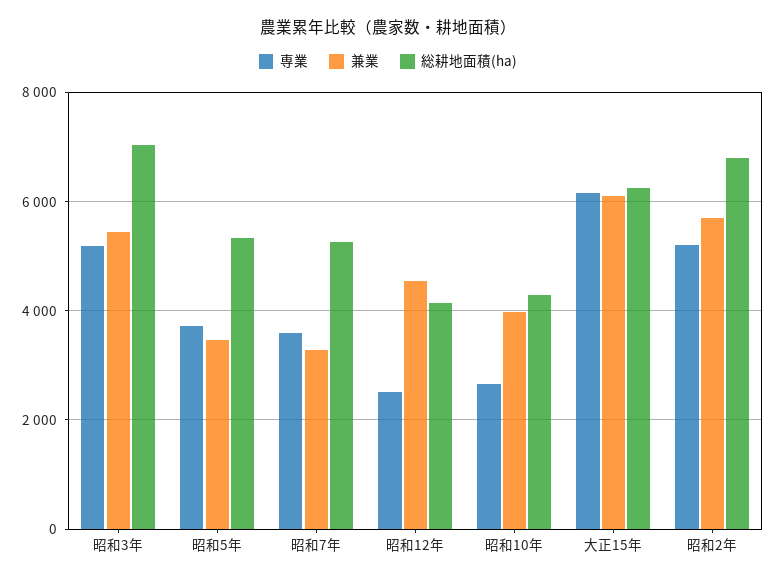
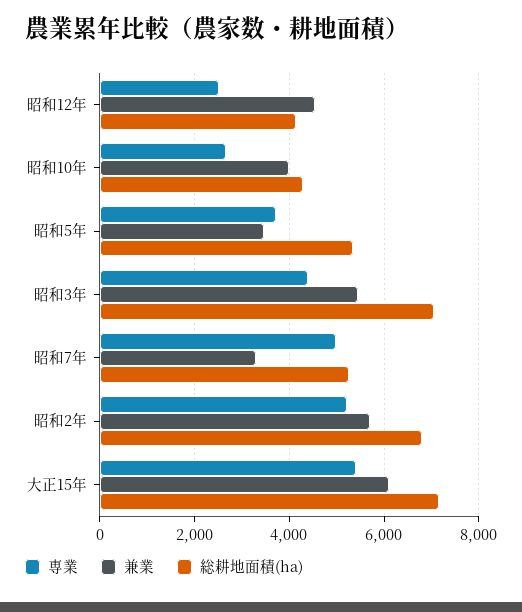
専業, 昭和3年: 5200 -> 4400
専業, 昭和7年: 3600 -> 5000
専業, 大正15年: 6200 -> 5400
総耕地面積(ha), 大正15年: 6200 -> 7200

